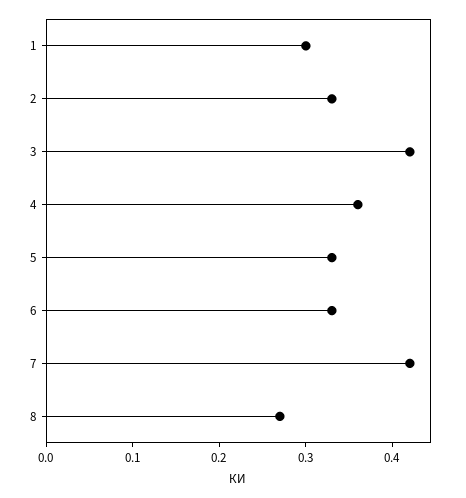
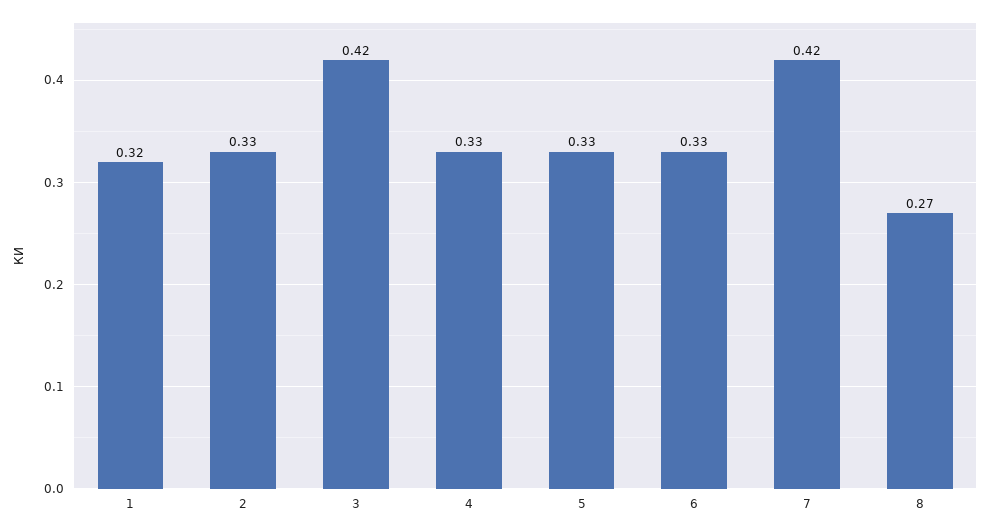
1: 0.3 -> 0.32
4: 0.36 -> 0.33

